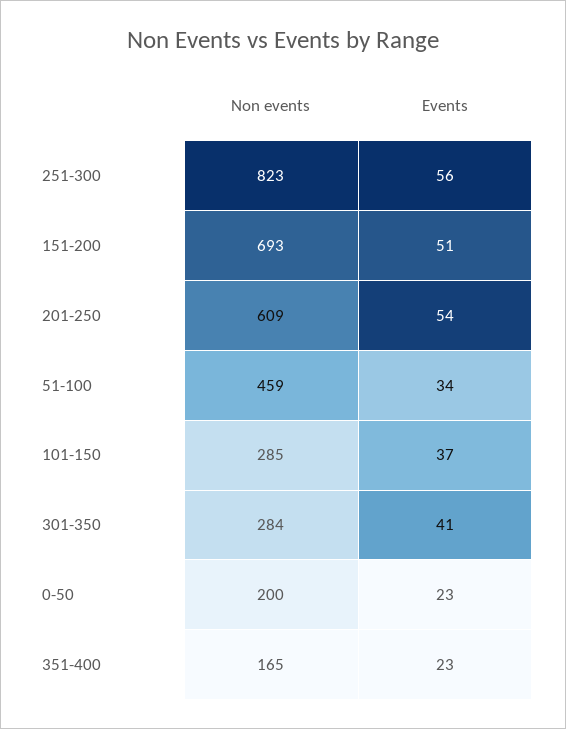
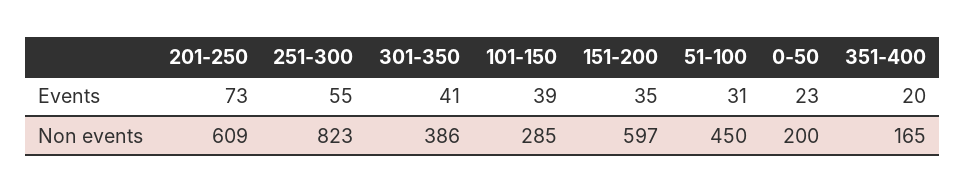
Events, 251-300: 56 -> 55
Non events, 151-200: 693 -> 597
Events, 151-200: 51 -> 35
Events, 201-250: 54 -> 73
Non events, 51-100: 459 -> 450
Events, 51-100: 34 -> 31
Events, 101-150: 37 -> 39
Non events, 301-350: 284 -> 386
Events, 351-400: 23 -> 20

